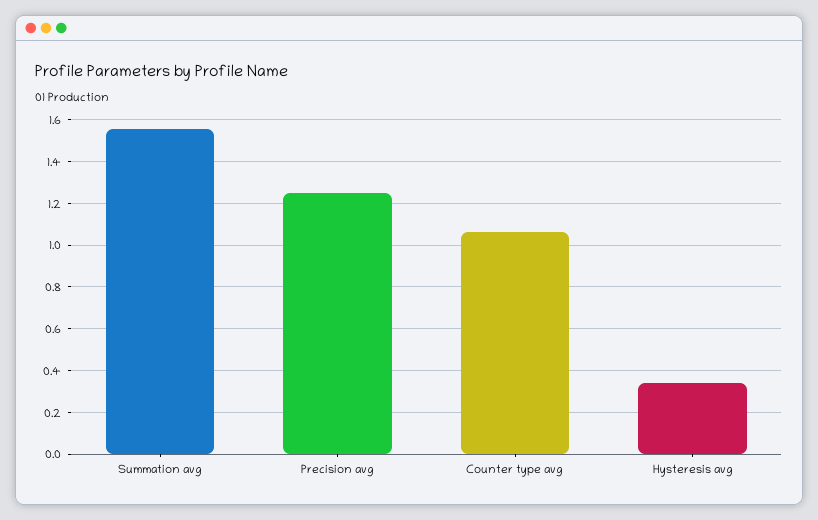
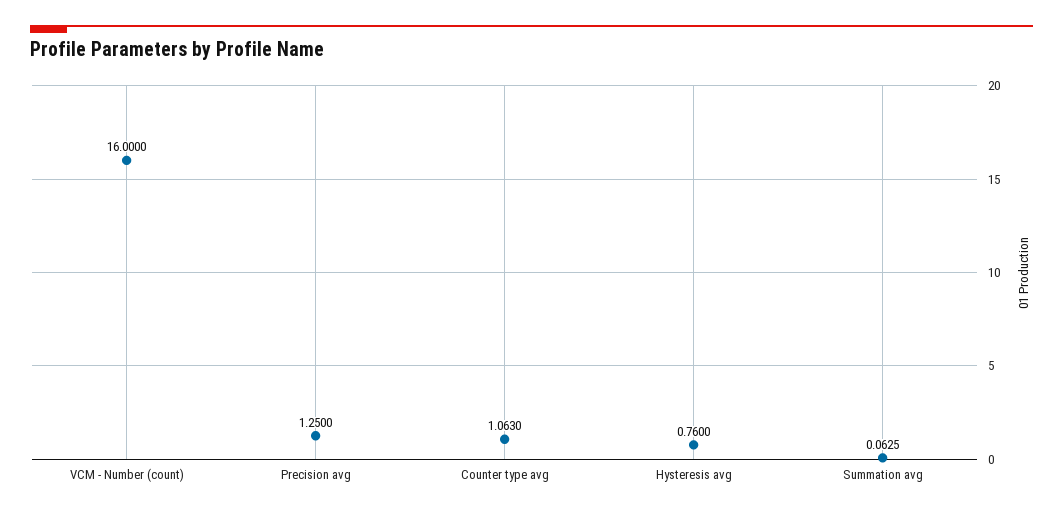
Summation avg: 1.55 -> 0.0625
Hysteresis avg: 0.35 -> 0.76
VCM - Number (count): none -> 16

